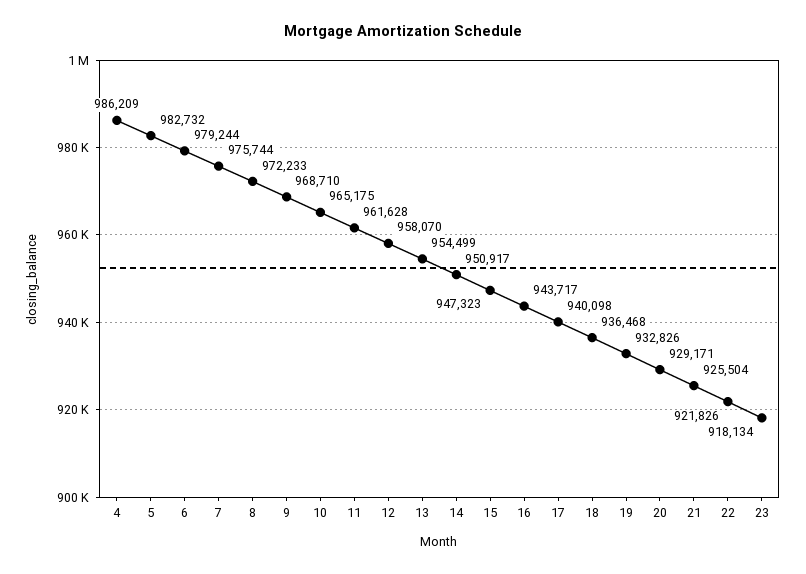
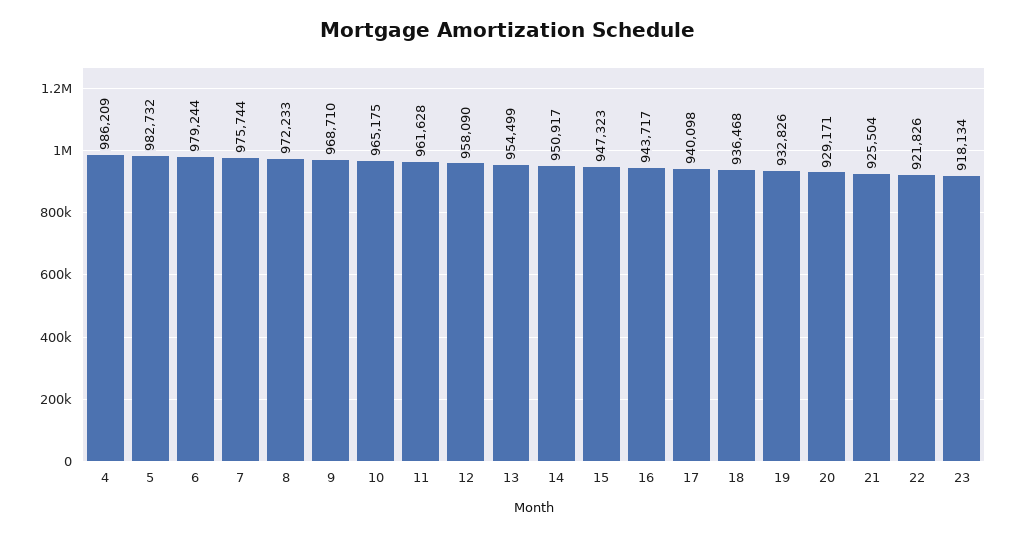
12: 958070 -> 958090

